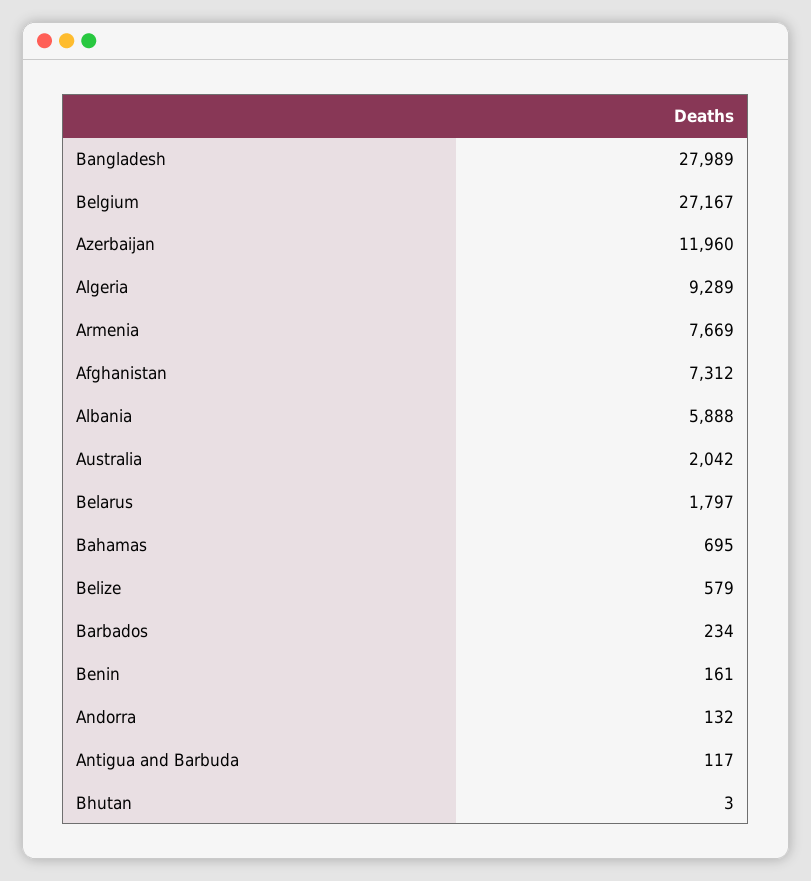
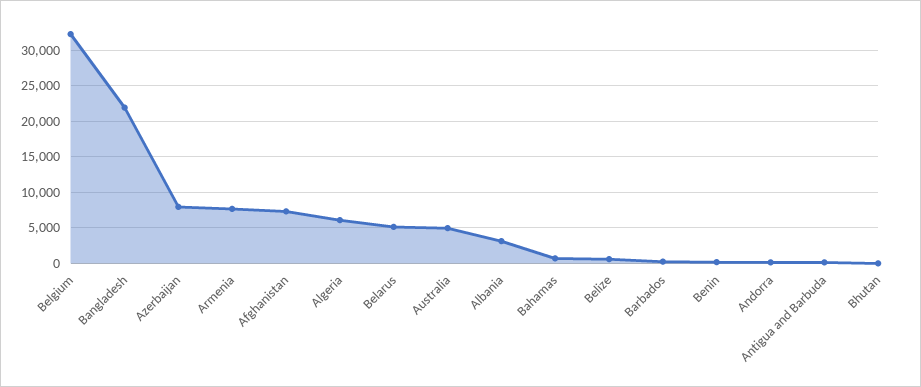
Bangladesh: 27989 -> 22000
Belgium: 27167 -> 32000
Azerbaijan: 11960 -> 8000
Algeria: 9289 -> 6000
Albania: 5888 -> 3000
Australia: 2042 -> 5000
Belarus: 1797 -> 5000

